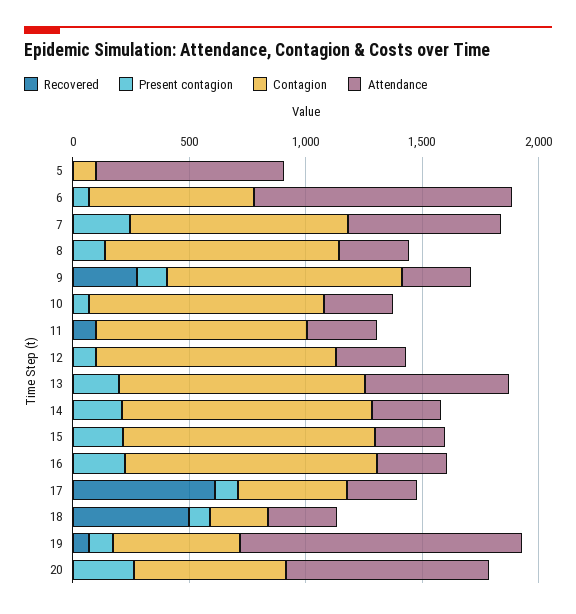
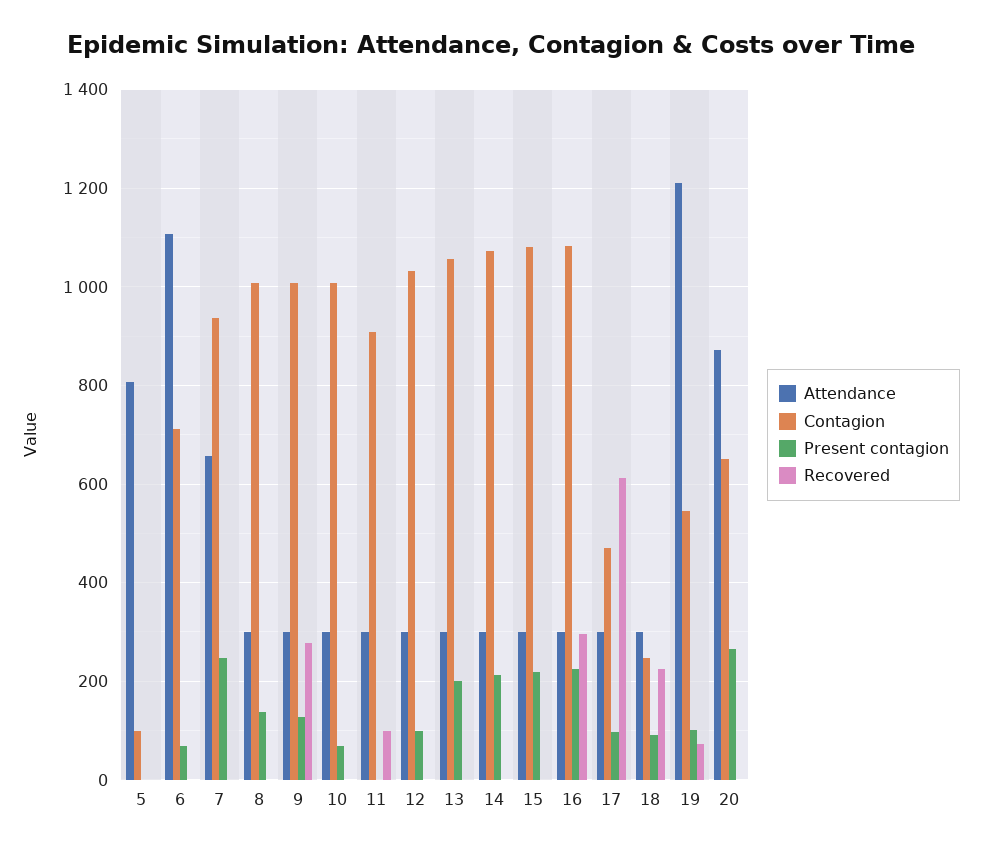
Attendance, 13: 600 -> 300
Recovered, 16: 0 -> 300
Recovered, 18: 500 -> 220

